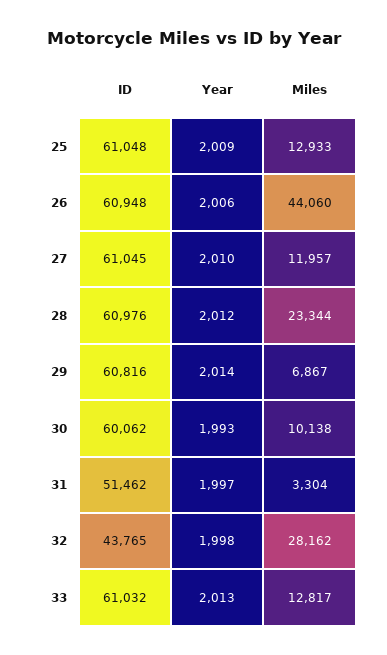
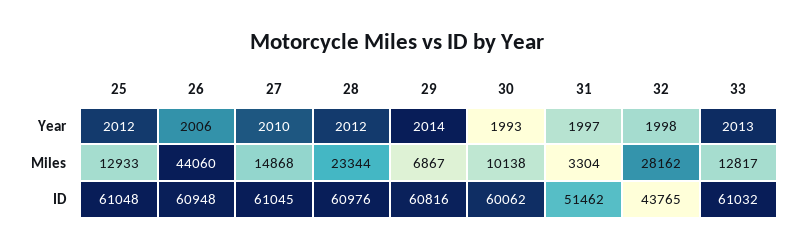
Year, 25: 2009 -> 2012
Miles, 27: 11957 -> 14868

